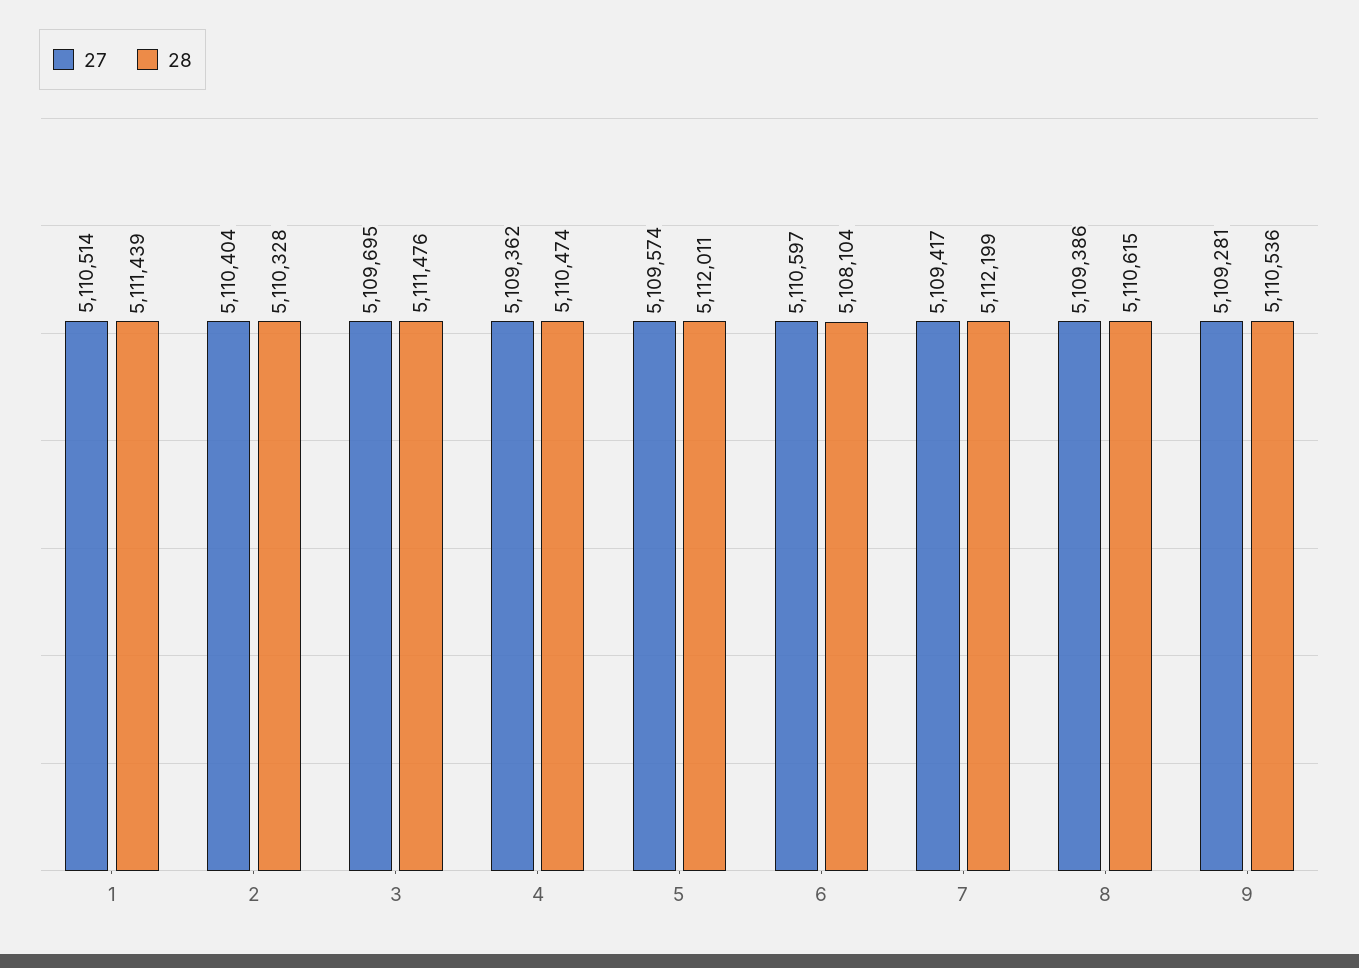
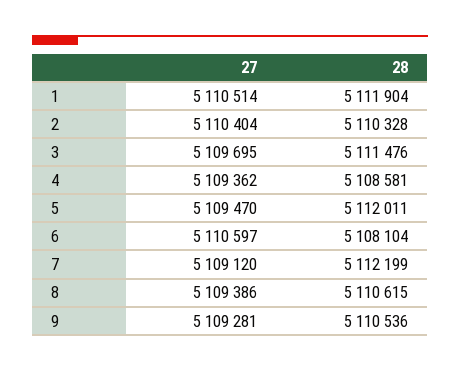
28, 1: 5111439 -> 5111904
28, 4: 5110474 -> 5108581
27, 5: 5109574 -> 5109470
27, 7: 5109417 -> 5109120

